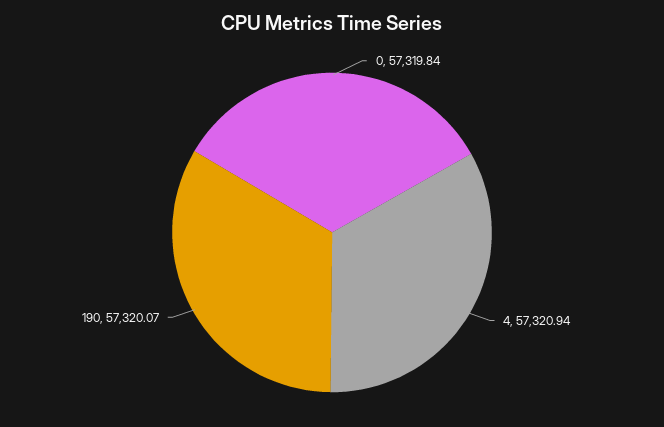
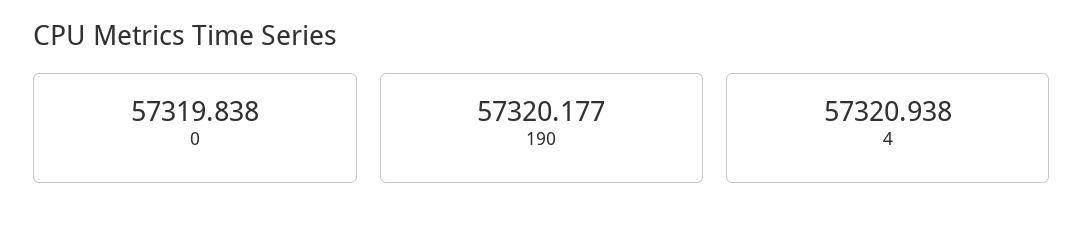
190: 57320.07 -> 57320.177

